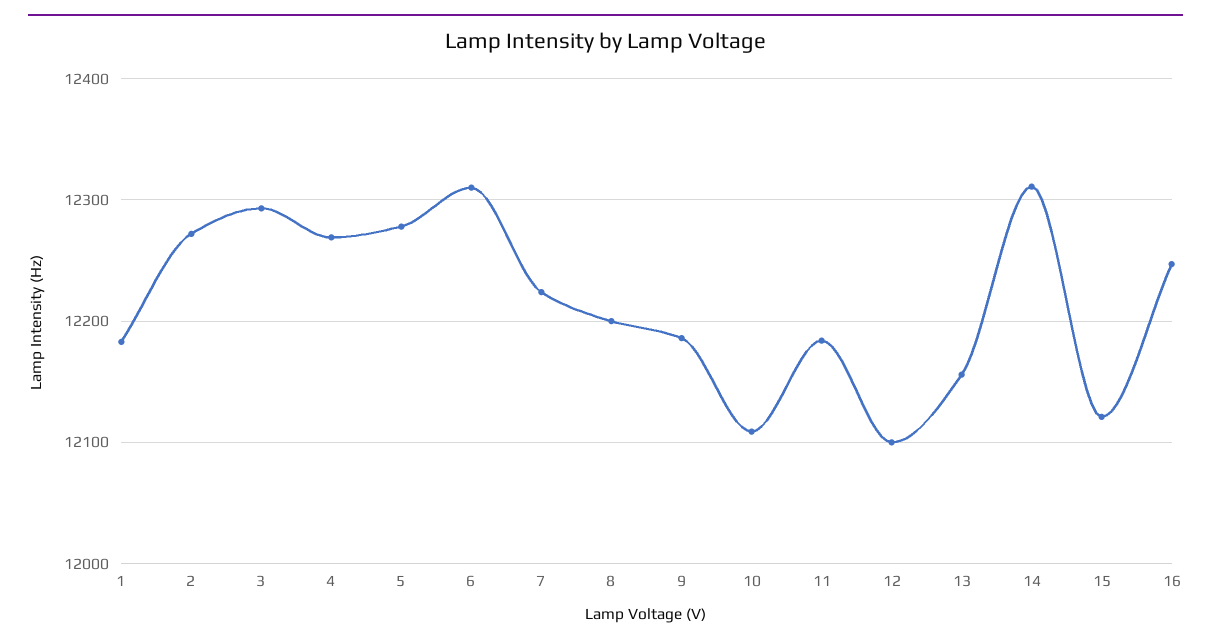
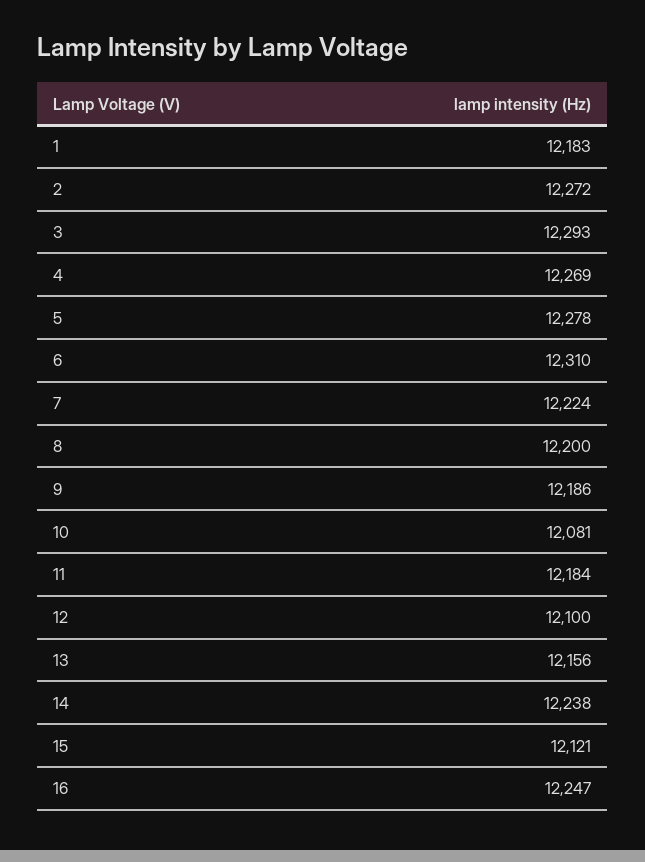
10: 12110 -> 12081
14: 12310 -> 12238

